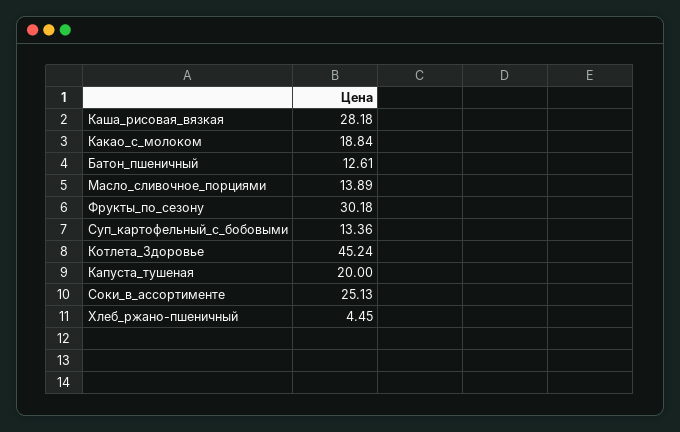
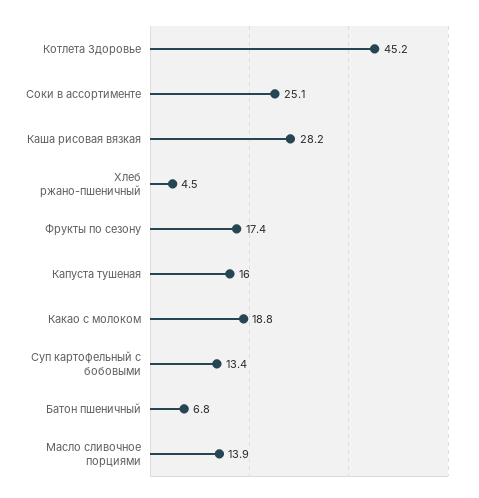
Батон_пшеничный: 12.61 -> 6.8
Фрукты_по_сезону: 30.18 -> 17.4
Капуста_тушеная: 20 -> 16

